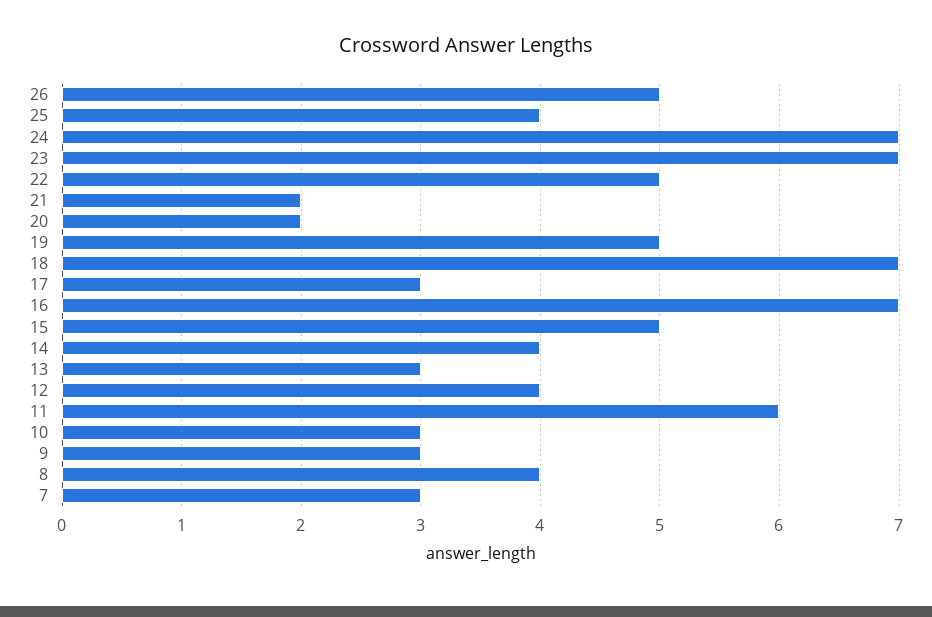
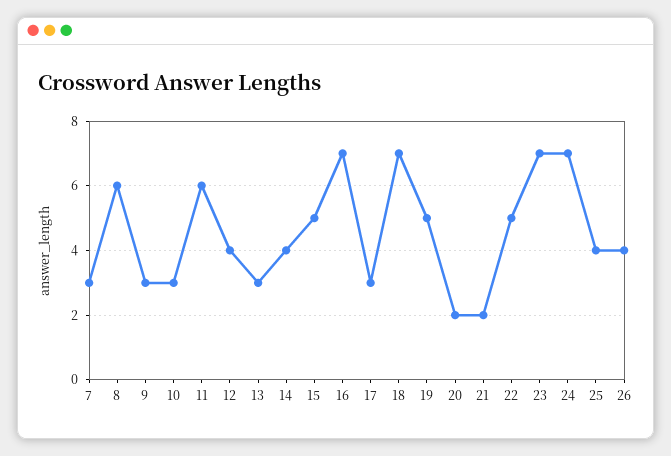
26: 5 -> 4
8: 4 -> 6

